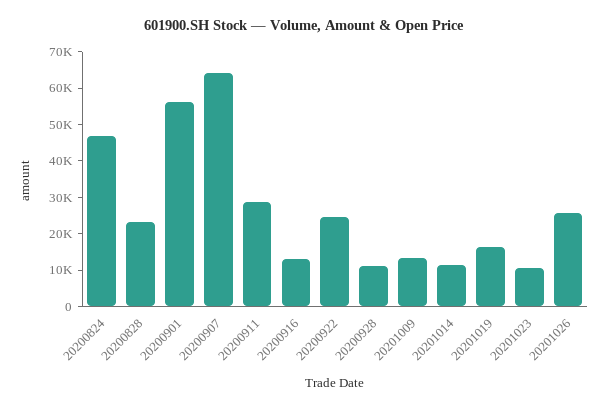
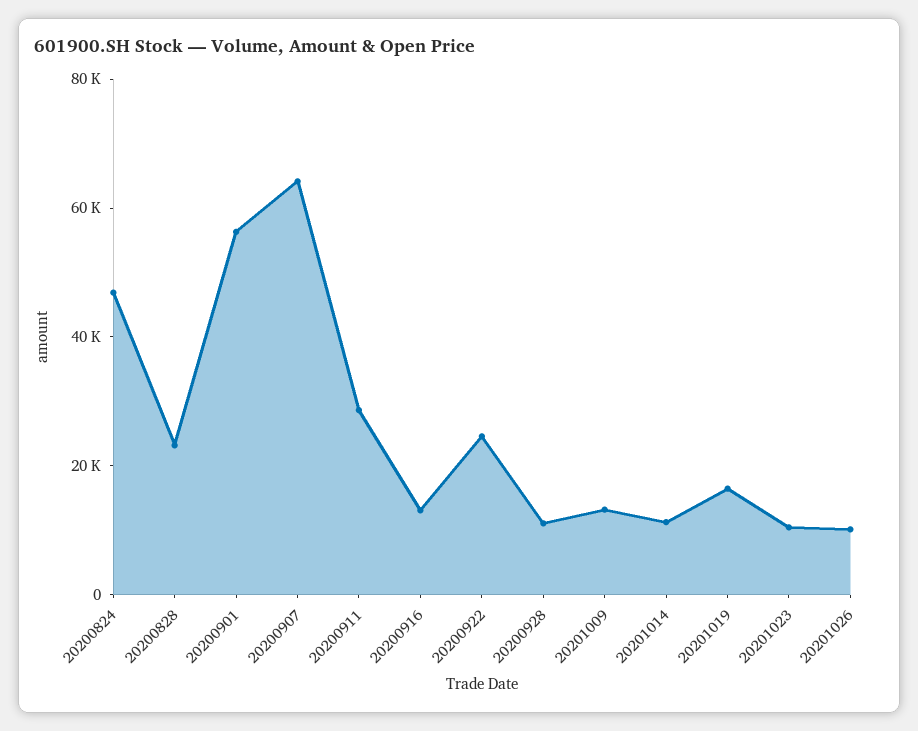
20201026: 25000 -> 10000

